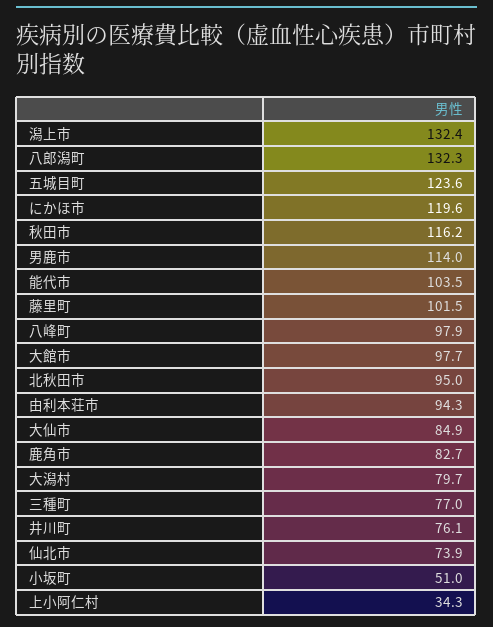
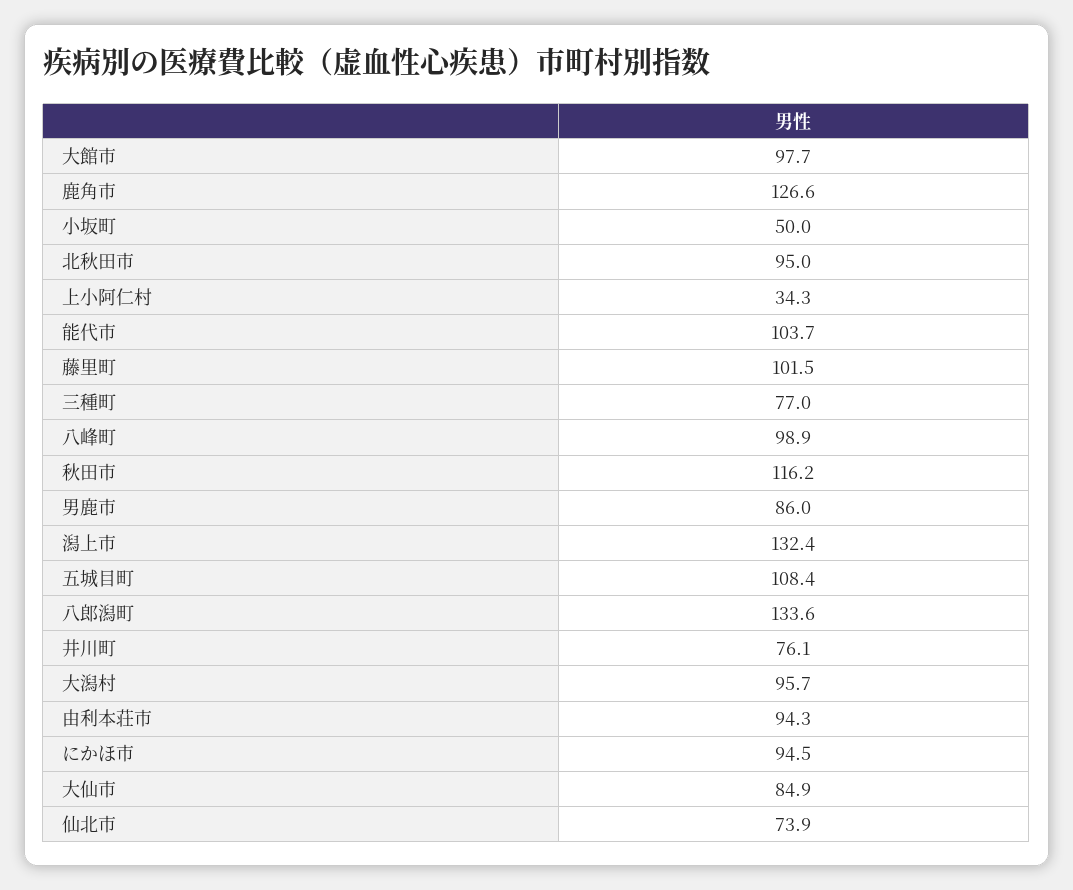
八郎潟町: 132.3 -> 133.6
五城目町: 123.6 -> 108.4
にかほ市: 119.6 -> 94.5
男鹿市: 114 -> 86
能代市: 103.5 -> 103.7
八峰町: 97.9 -> 98.9
鹿角市: 82.7 -> 126.6
大潟村: 79.7 -> 95.7
小坂町: 51 -> 50

